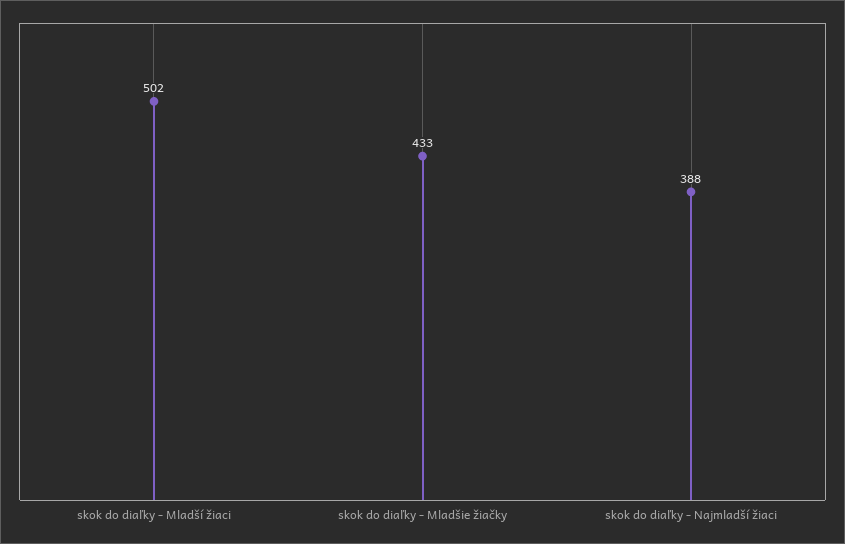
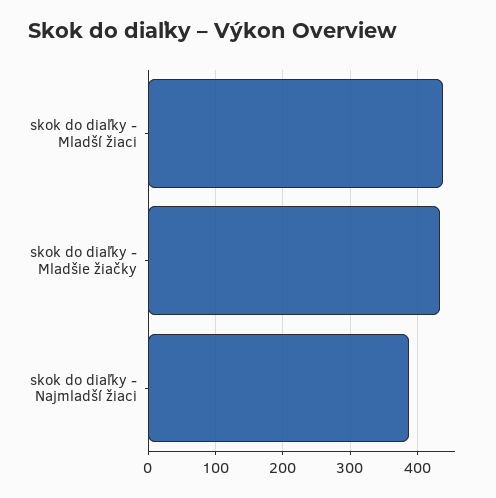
skok do diaľky - Mladší žiaci: 502 -> 440

